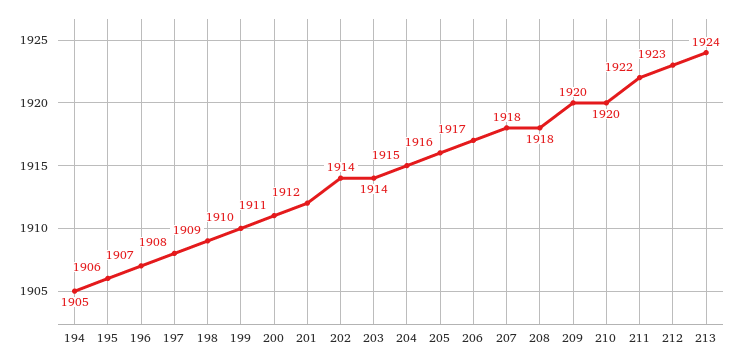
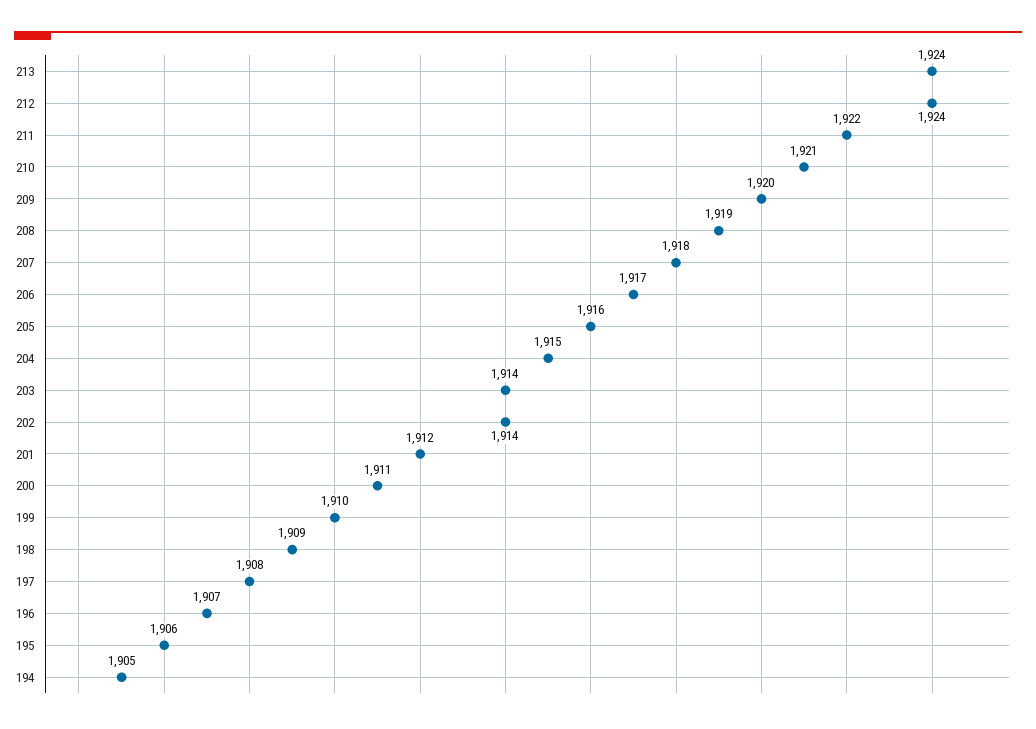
208: 1918 -> 1919
210: 1920 -> 1921
212: 1923 -> 1924

